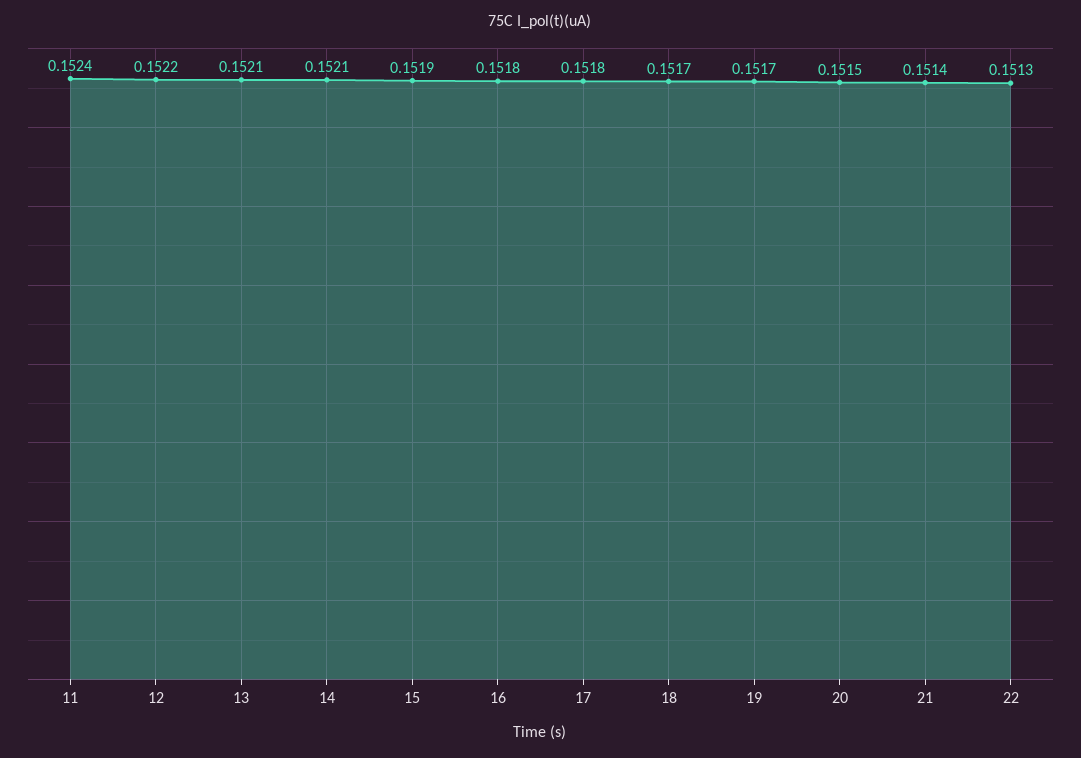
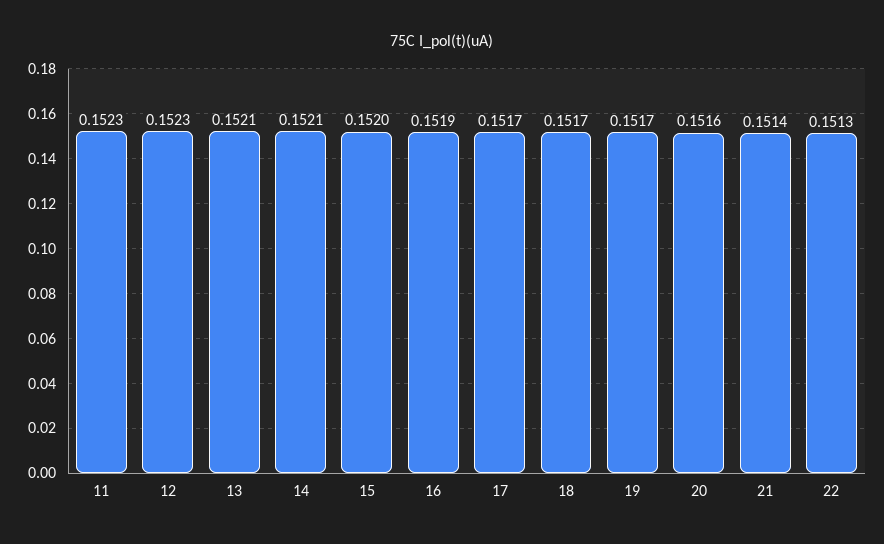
11: 0.1524 -> 0.1523
12: 0.1522 -> 0.1523
15: 0.1519 -> 0.152
16: 0.1518 -> 0.1519
17: 0.1518 -> 0.1517
20: 0.1515 -> 0.1516

